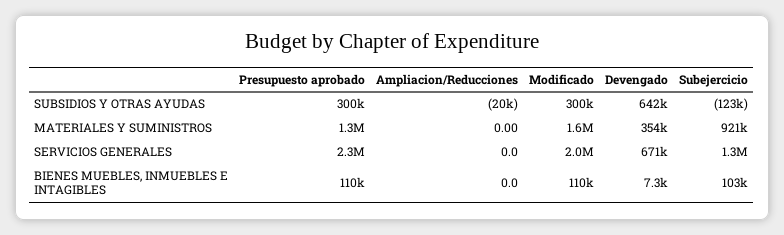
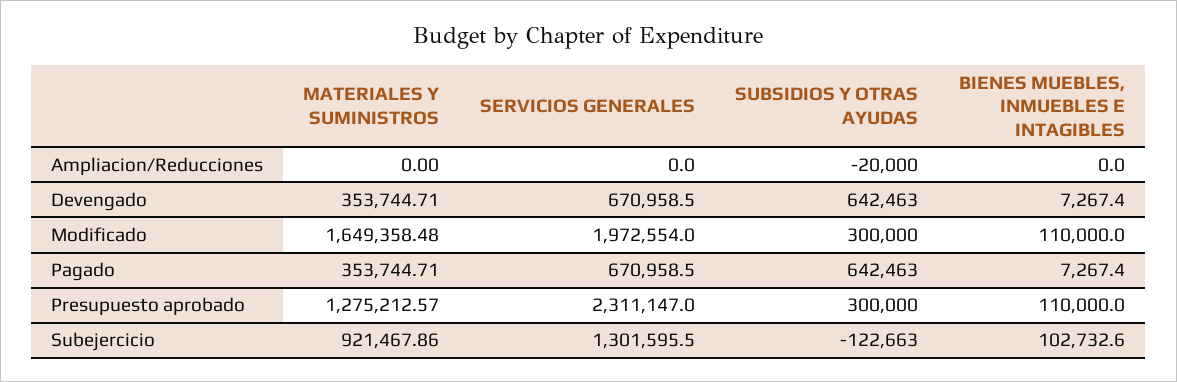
Pagado, MATERIALES Y SUMINISTROS: none -> 353744.71
Pagado, SERVICIOS GENERALES: none -> 670958.5
Pagado, SUBSIDIOS Y OTRAS AYUDAS: none -> 642463
Pagado, BIENES MUEBLES, INMUEBLES E INTAGIBLES: none -> 7267.4

